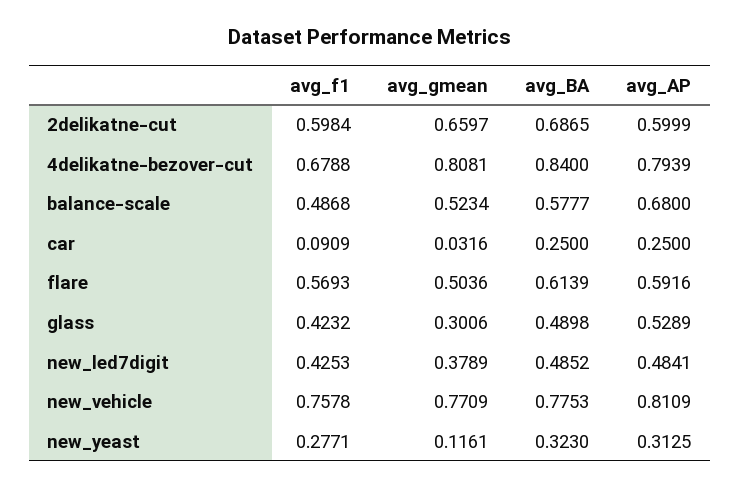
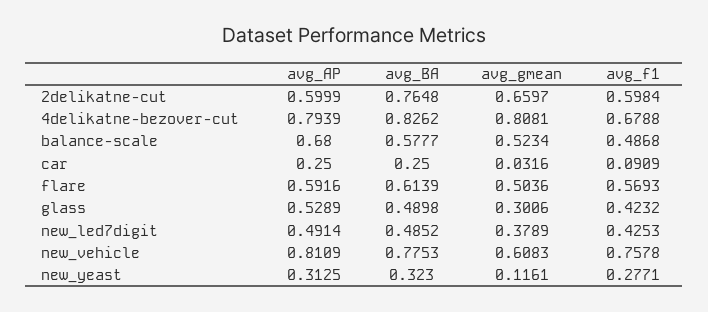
avg_BA, 2delikatne-cut: 0.6865 -> 0.7648
avg_BA, 4delikatne-bezover-cut: 0.84 -> 0.8262
avg_AP, new_led7digit: 0.4841 -> 0.4914
avg_gmean, new_vehicle: 0.7709 -> 0.6083

